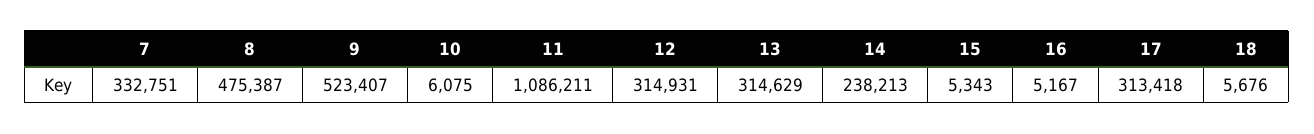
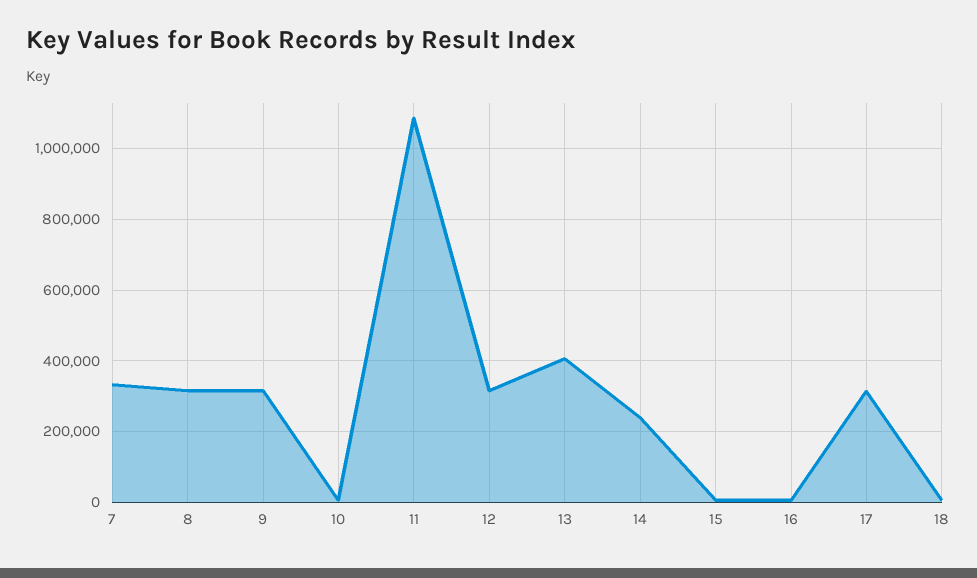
8: 475387 -> 320000
9: 523407 -> 320000
13: 314629 -> 400000

